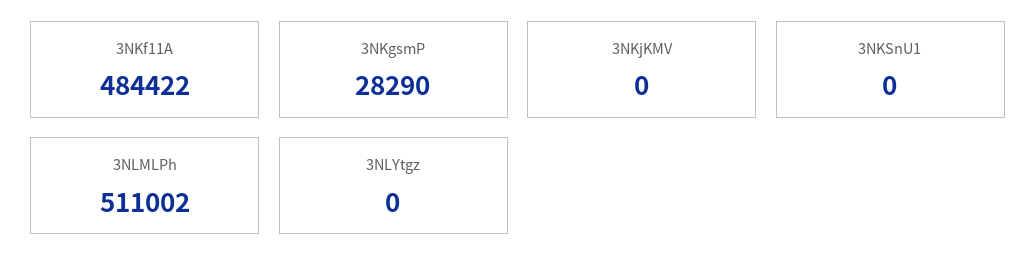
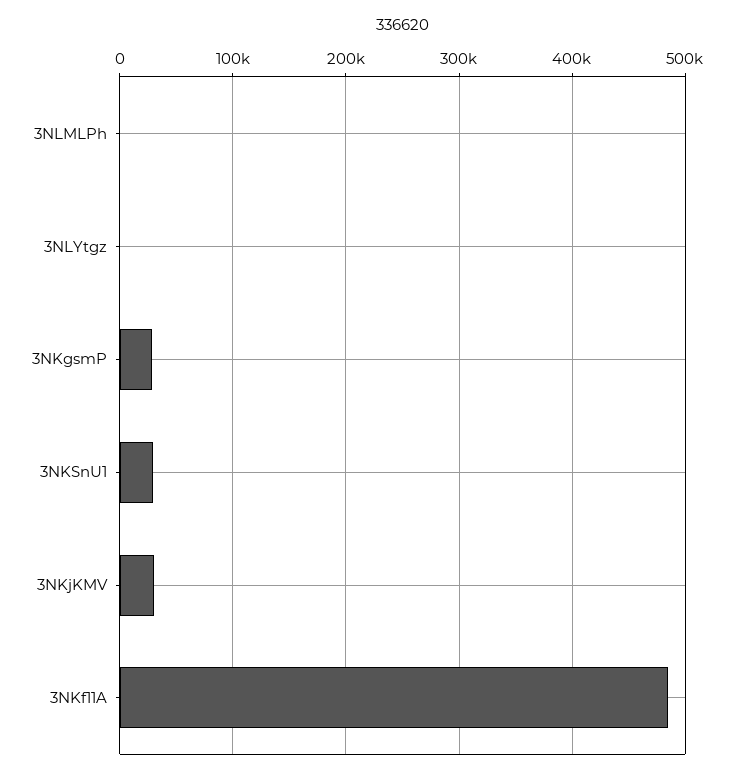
3NKjKMV: 0 -> 30000
3NKSnU1: 0 -> 30000
3NLMLPh: 511002 -> 0

